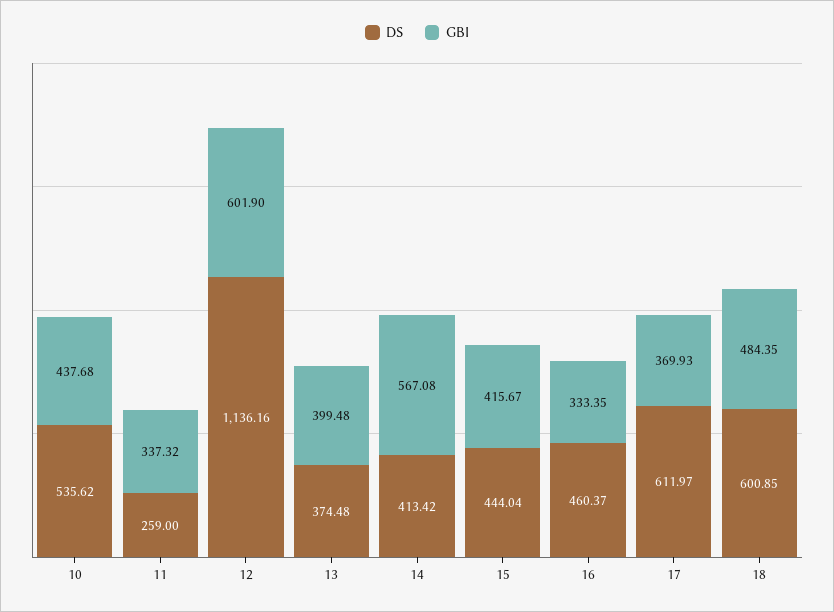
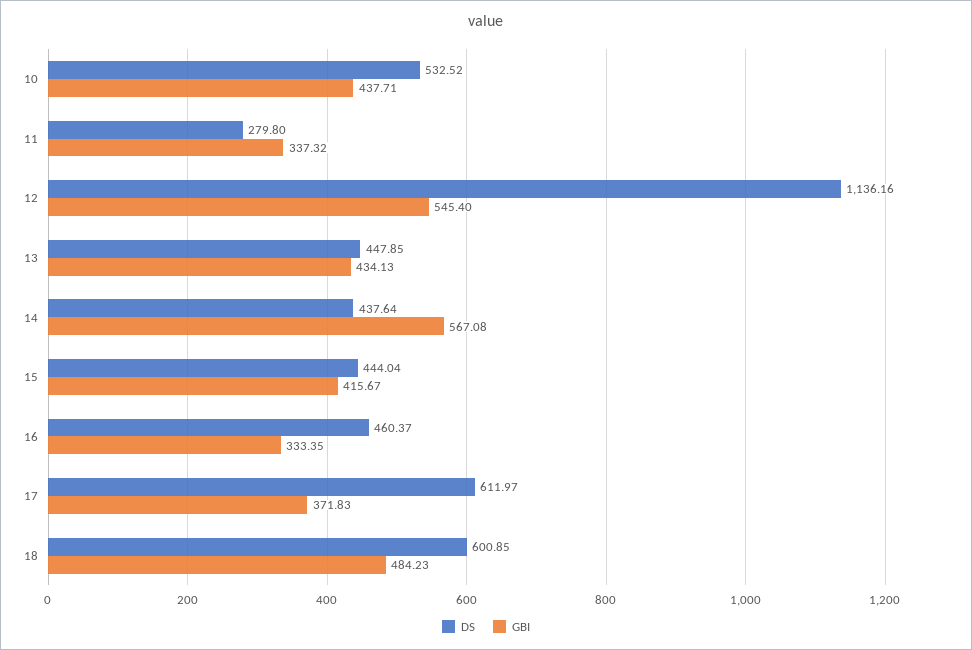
DS, 10: 535.62 -> 532.52
GBI, 10: 437.68 -> 437.71
DS, 11: 259 -> 279.8
GBI, 12: 601.9 -> 545.4
DS, 13: 374.48 -> 447.85
GBI, 13: 399.48 -> 434.13
DS, 14: 413.42 -> 437.64
GBI, 17: 369.93 -> 371.83
GBI, 18: 484.35 -> 484.23

